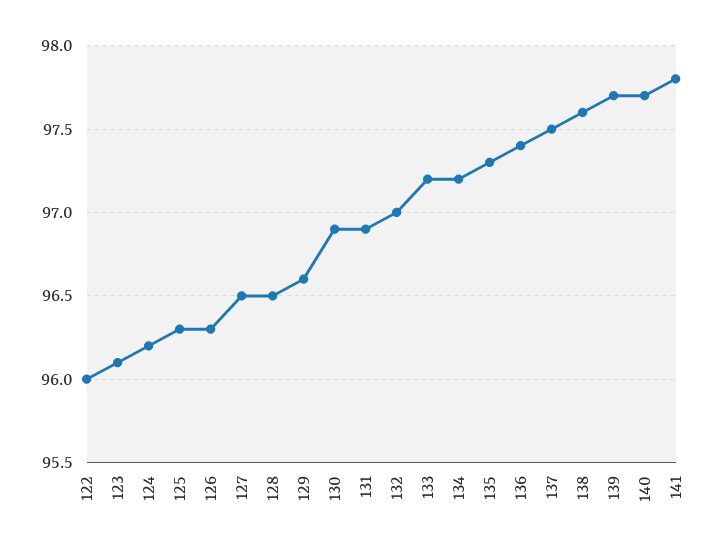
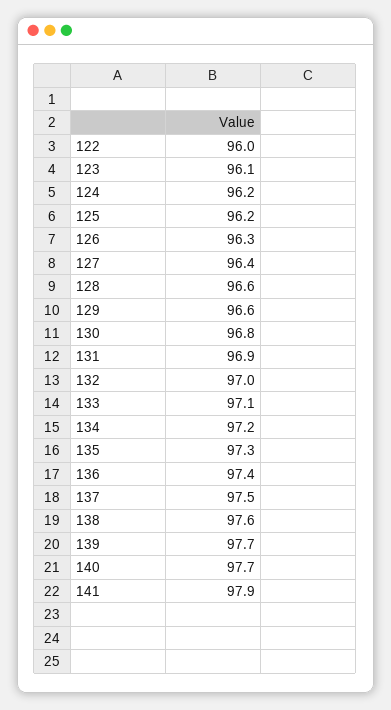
125: 96.3 -> 96.2
127: 96.5 -> 96.4
128: 96.5 -> 96.6
130: 96.9 -> 96.8
133: 97.2 -> 97.1
141: 97.8 -> 97.9

